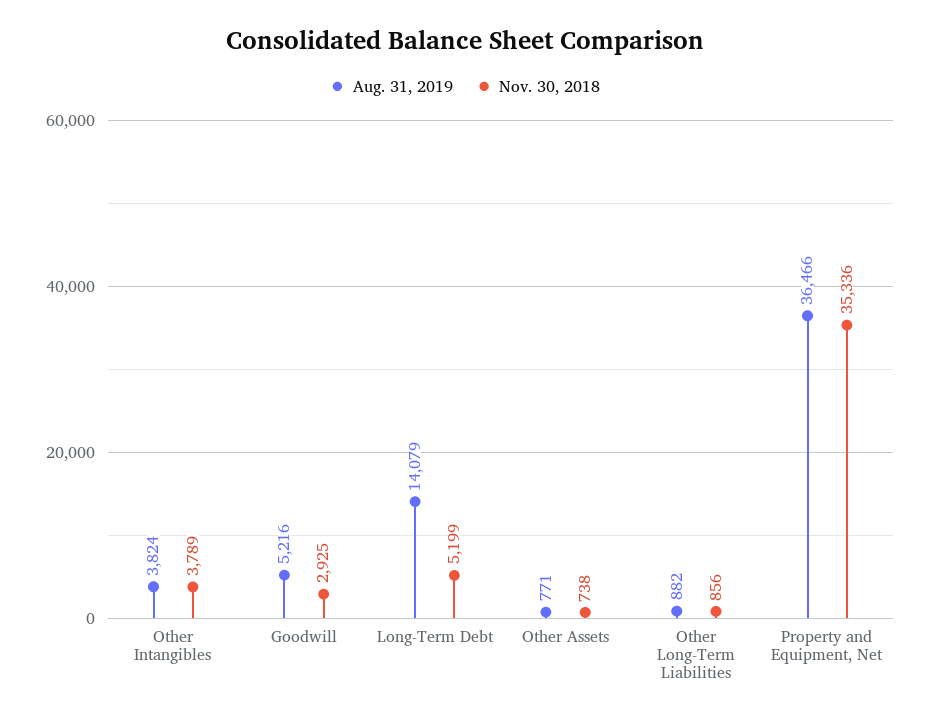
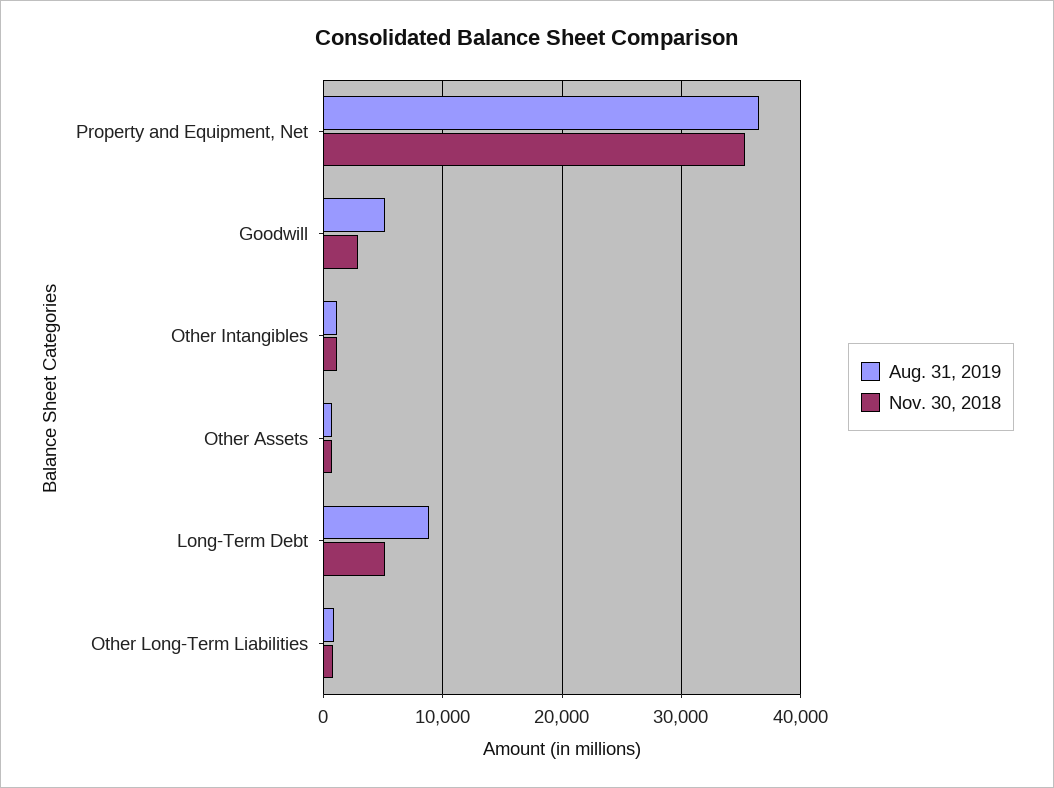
Aug. 31, 2019, Other Intangibles: 3824 -> 1000
Nov. 30, 2018, Other Intangibles: 3789 -> 1000
Aug. 31, 2019, Long-Term Debt: 14079 -> 9000

